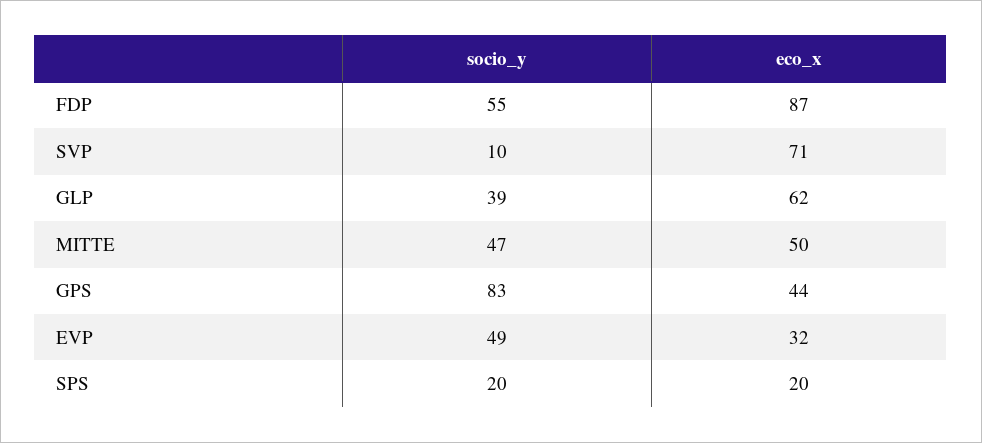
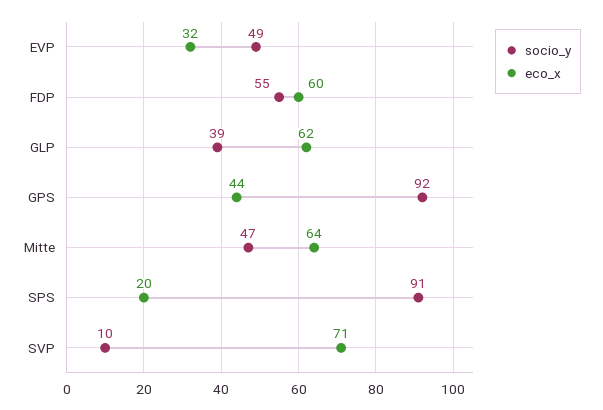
eco_x, FDP: 87 -> 60
eco_x, MITTE: 50 -> 64
socio_y, GPS: 83 -> 92
socio_y, SPS: 20 -> 91

